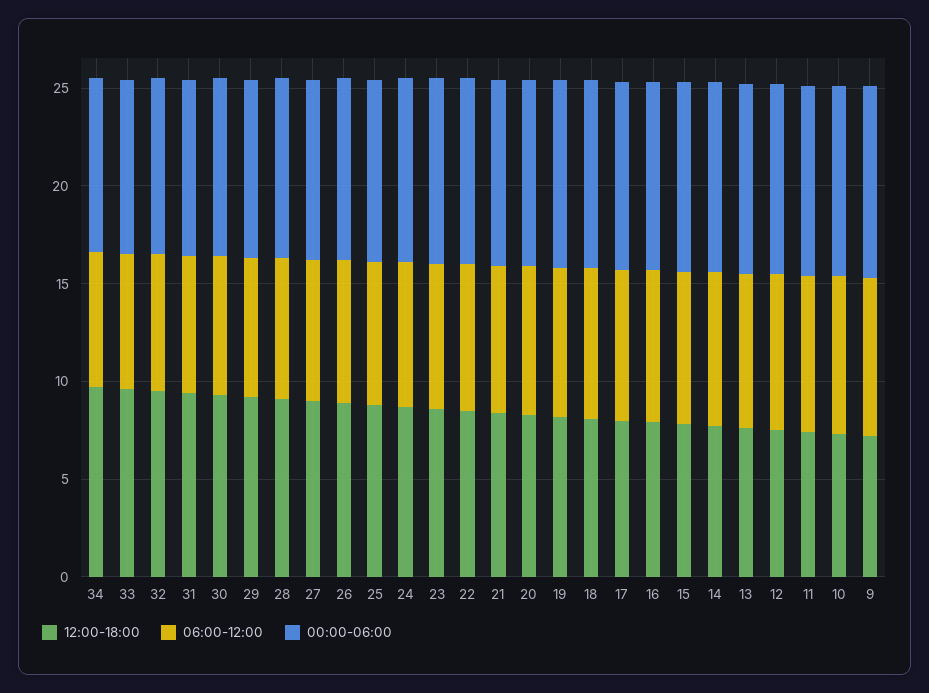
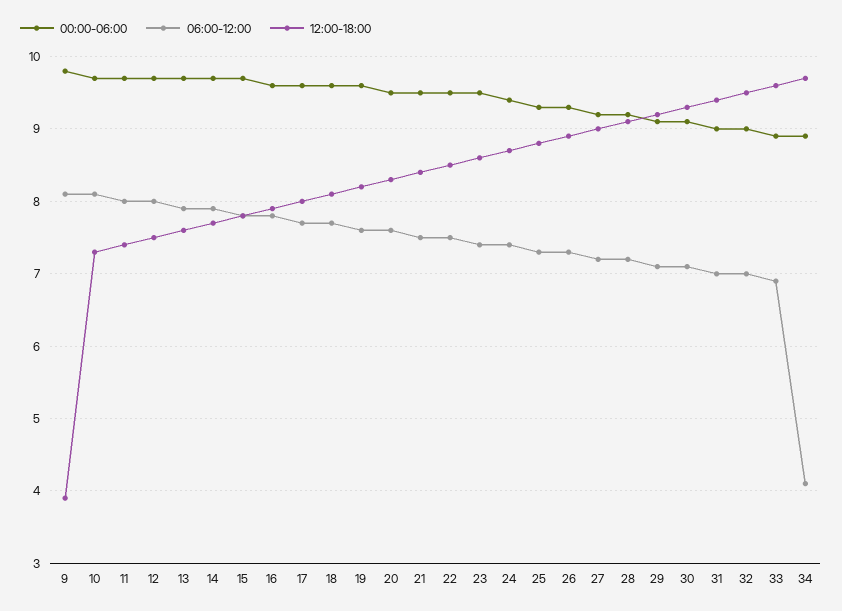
06:00-12:00, 34: 7 -> 4.1
12:00-18:00, 9: 7 -> 3.9

